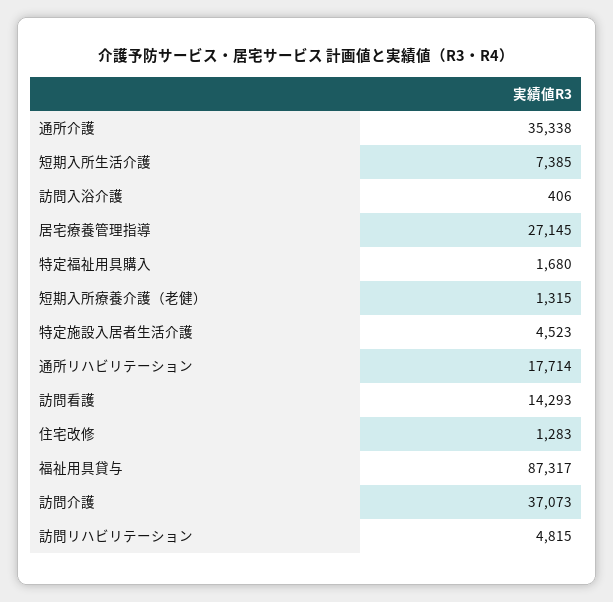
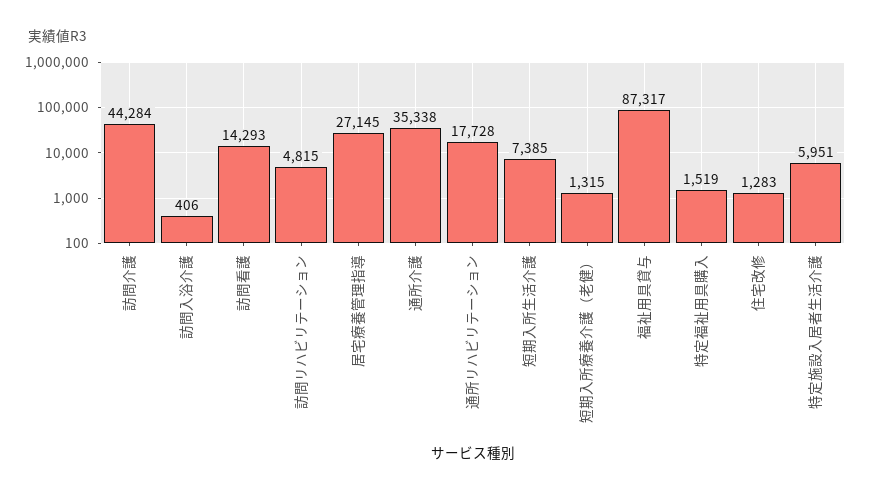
特定福祉用具購入: 1680 -> 1519
特定施設入居者生活介護: 4523 -> 5951
通所リハビリテーション: 17714 -> 17728
訪問介護: 37073 -> 44284

